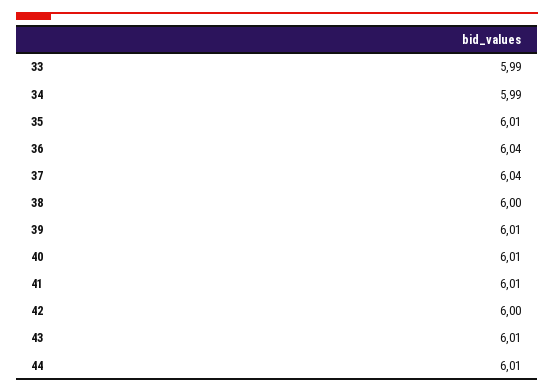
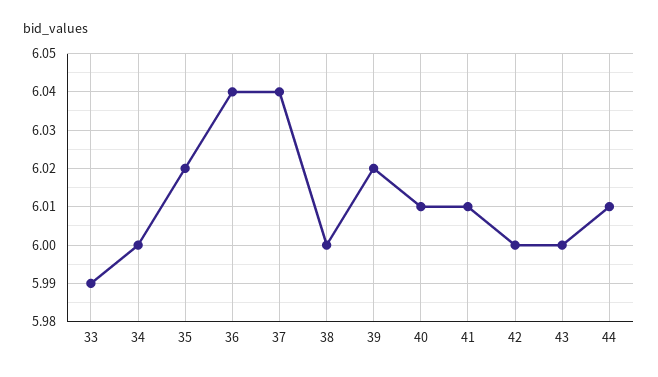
34: 5.99 -> 6
35: 6.01 -> 6.02
39: 6.01 -> 6.02
43: 6.01 -> 6

